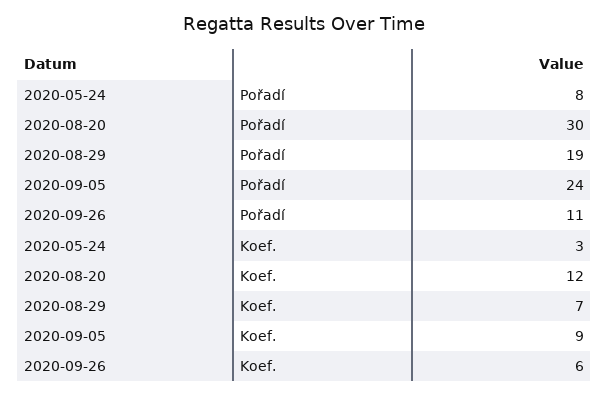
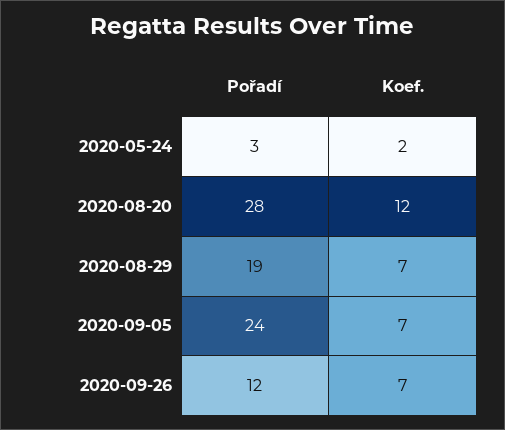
2020-05-24, Pořadí: 8 -> 3
2020-08-20, Pořadí: 30 -> 28
2020-09-26, Pořadí: 11 -> 12
2020-05-24, Koef.: 3 -> 2
2020-09-05, Koef.: 9 -> 7
2020-09-26, Koef.: 6 -> 7

